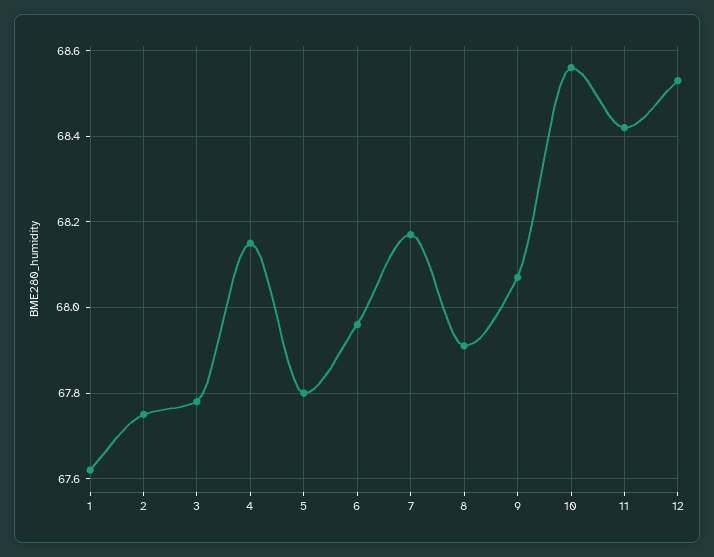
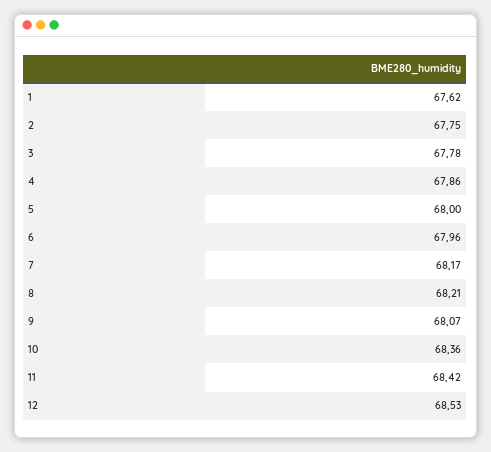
4: 68.15 -> 67.86
5: 67.8 -> 68
8: 67.9 -> 68.21
10: 68.55 -> 68.36

